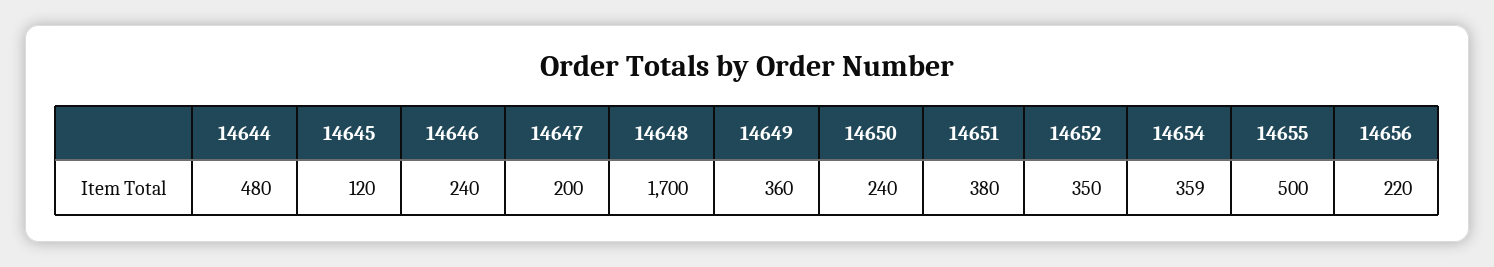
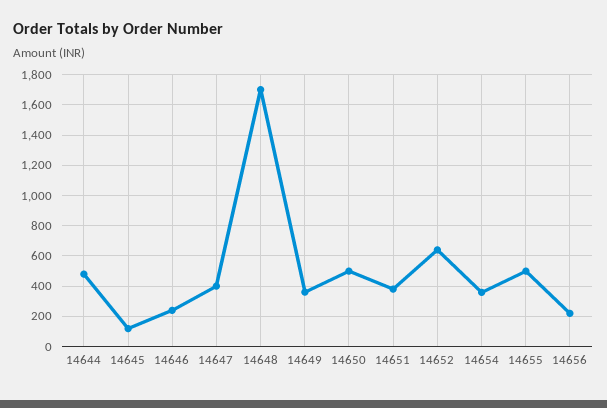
14647: 200 -> 400
14650: 240 -> 500
14652: 350 -> 650

